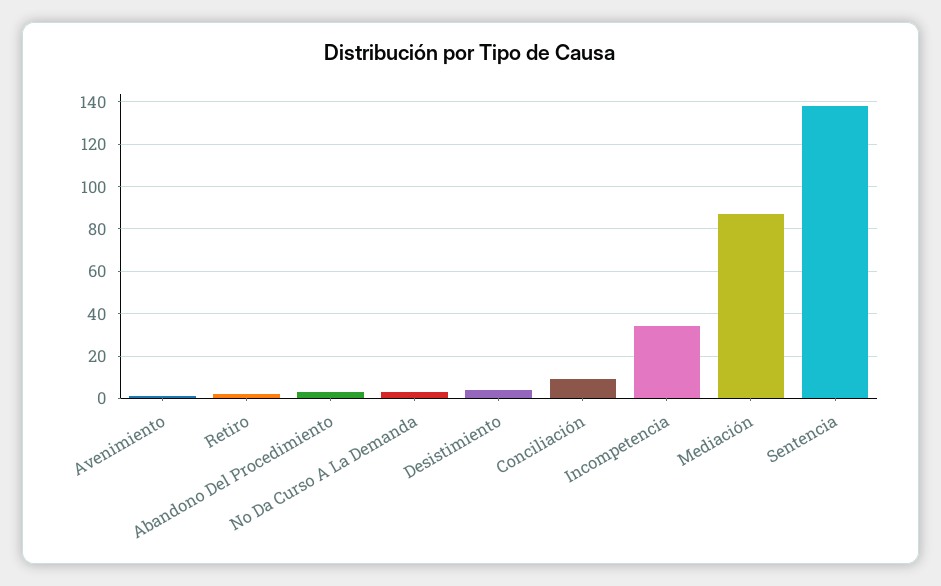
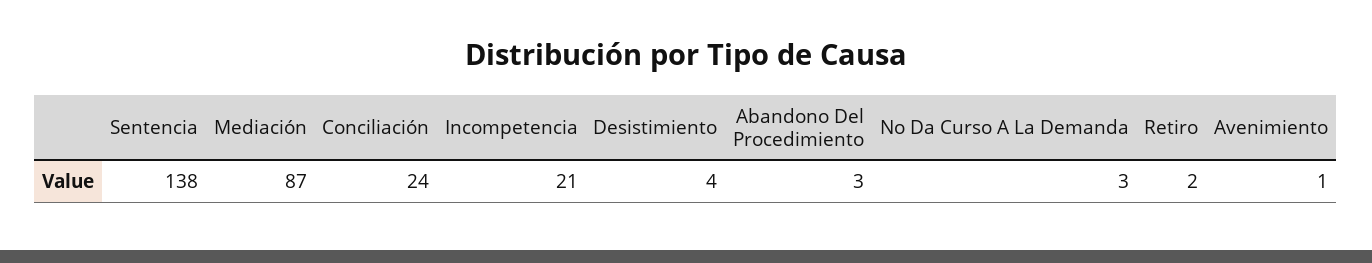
Conciliación: 10 -> 24
Incompetencia: 35 -> 21

